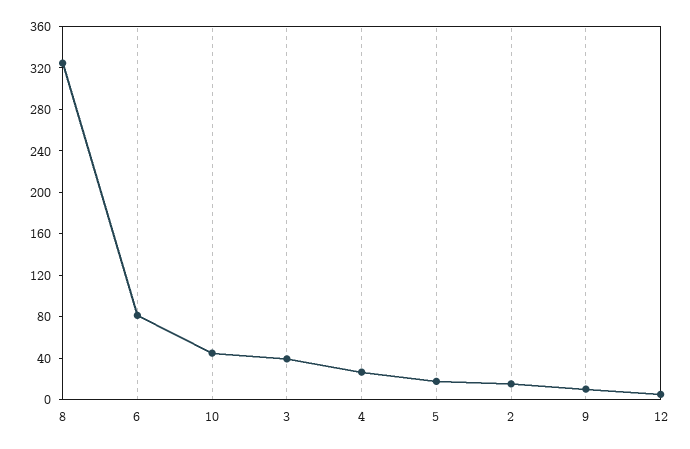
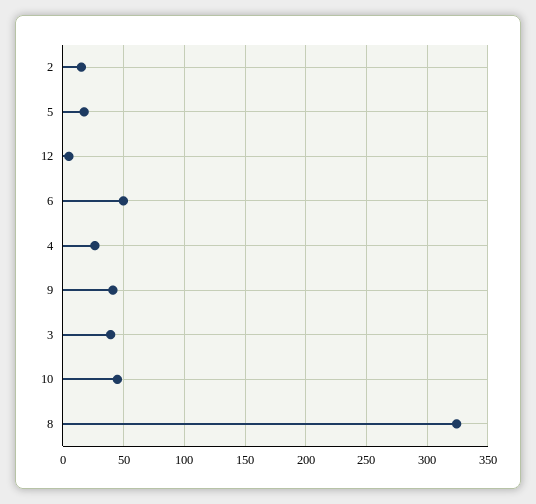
6: 80 -> 50
9: 10 -> 40

